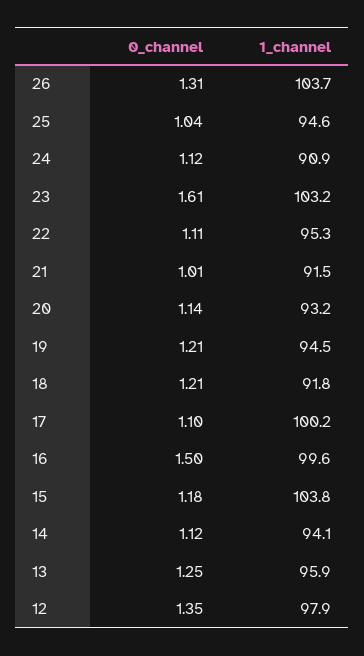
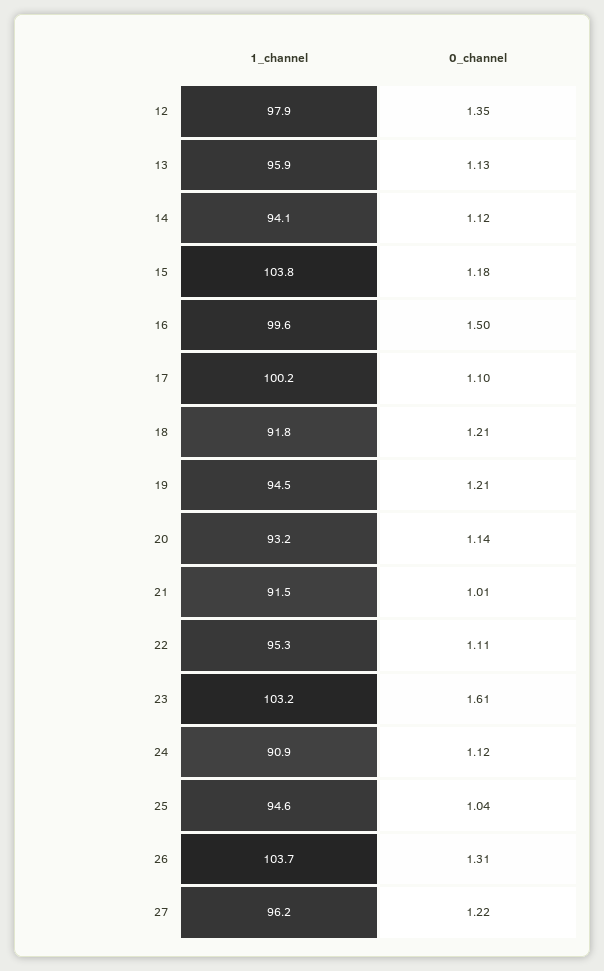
0_channel, 13: 1.25 -> 1.13
1_channel, 27: none -> 96.2
0_channel, 27: none -> 1.22

